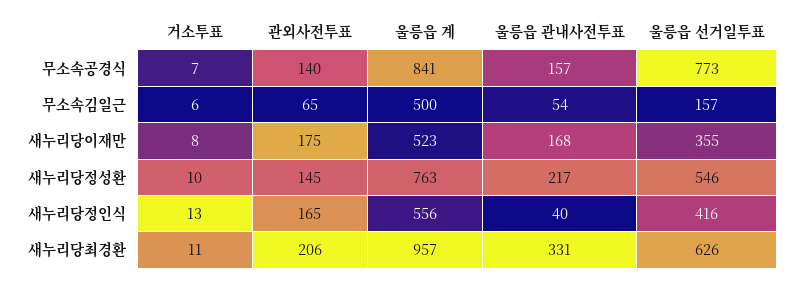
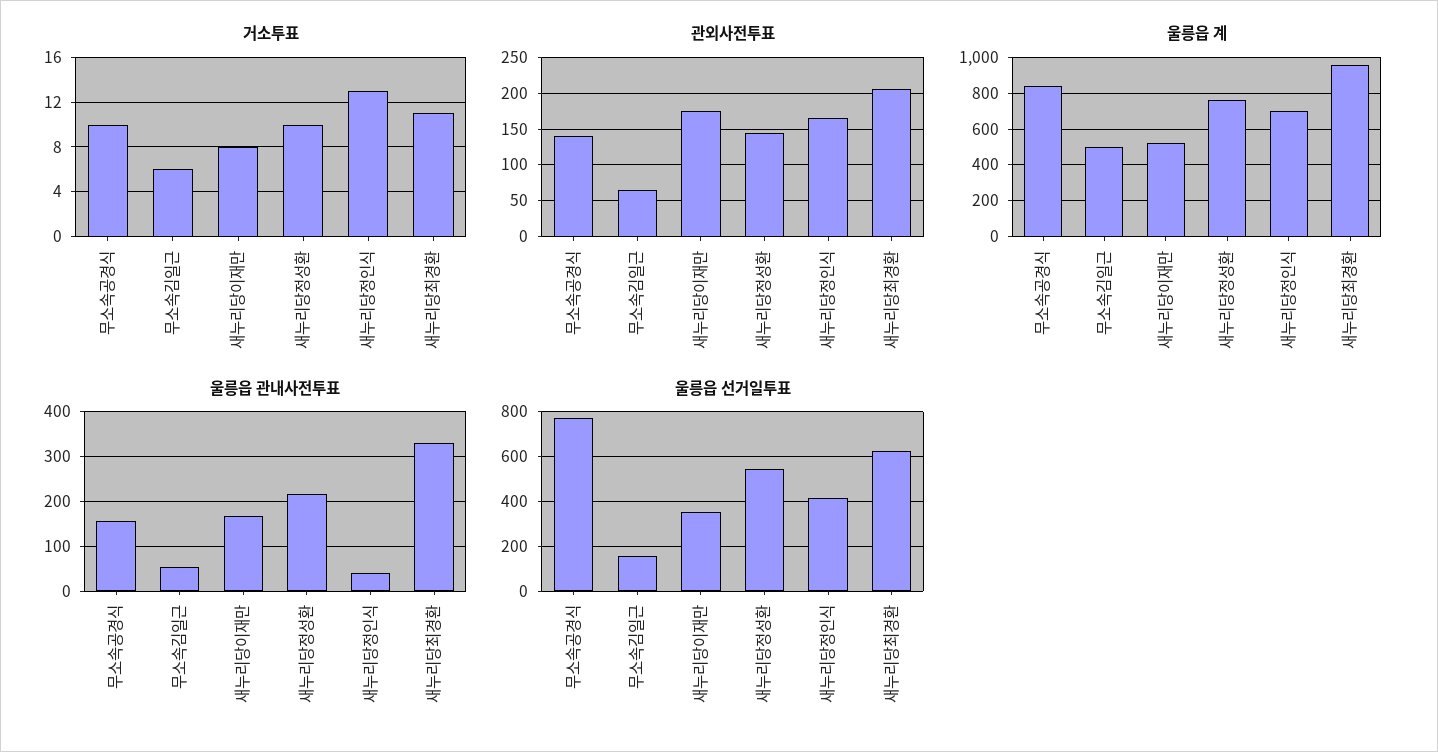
거소투표, 무소속공경식: 7 -> 10
울릉읍 계, 새누리당정인식: 556 -> 700

